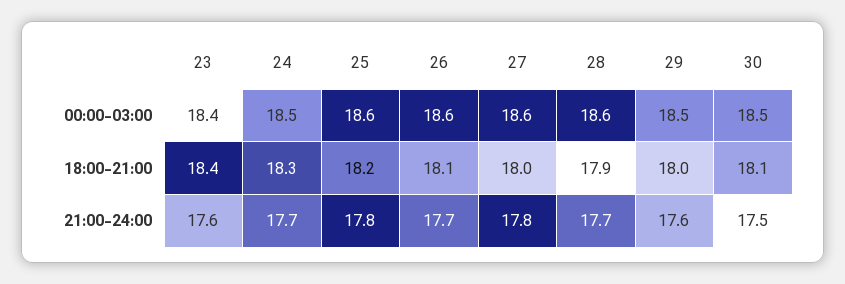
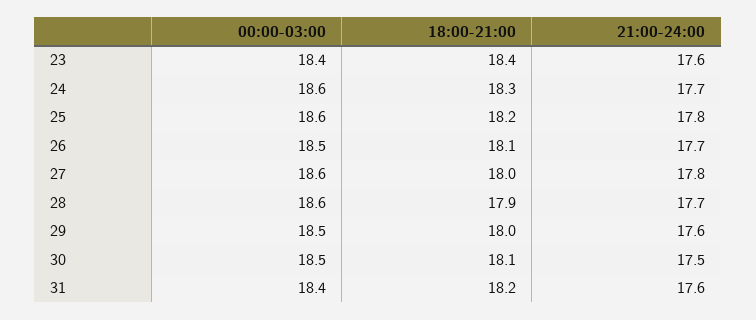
24, 00:00-03:00: 18.5 -> 18.6
26, 00:00-03:00: 18.6 -> 18.5
31, 00:00-03:00: none -> 18.4
31, 18:00-21:00: none -> 18.2
31, 21:00-24:00: none -> 17.6

